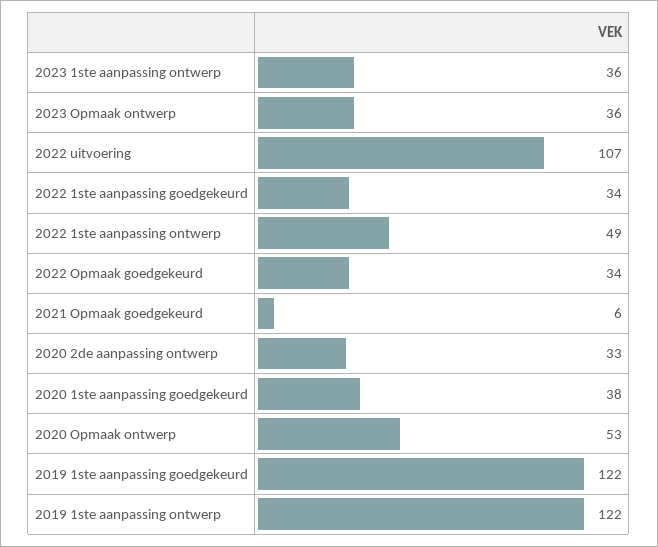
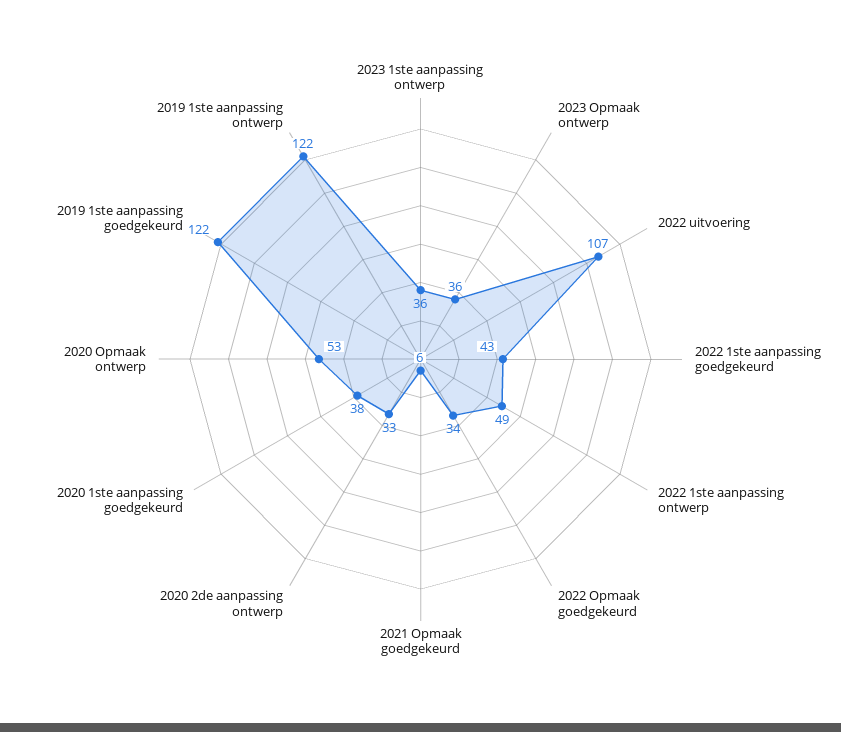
2022 1ste aanpassing goedgekeurd: 34 -> 43

